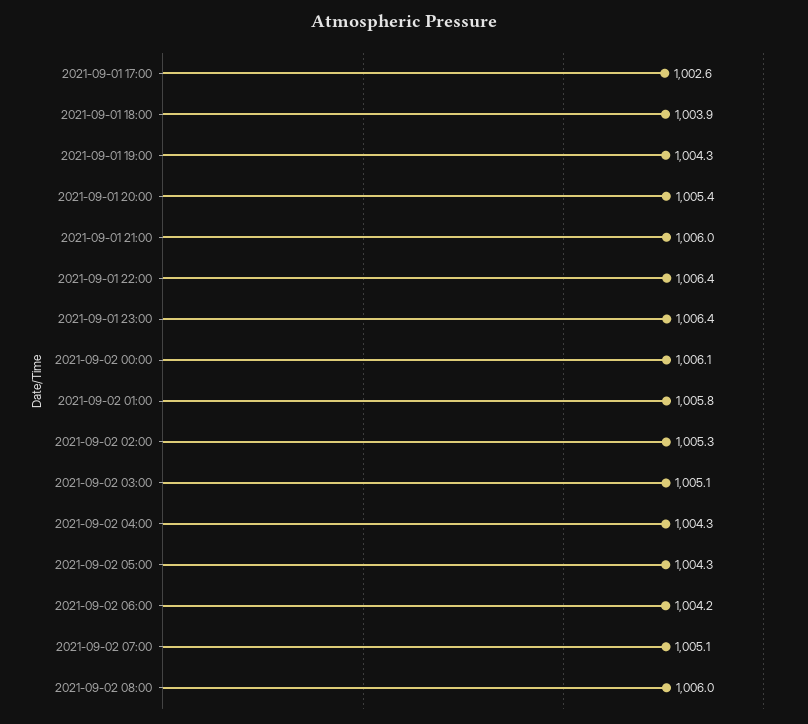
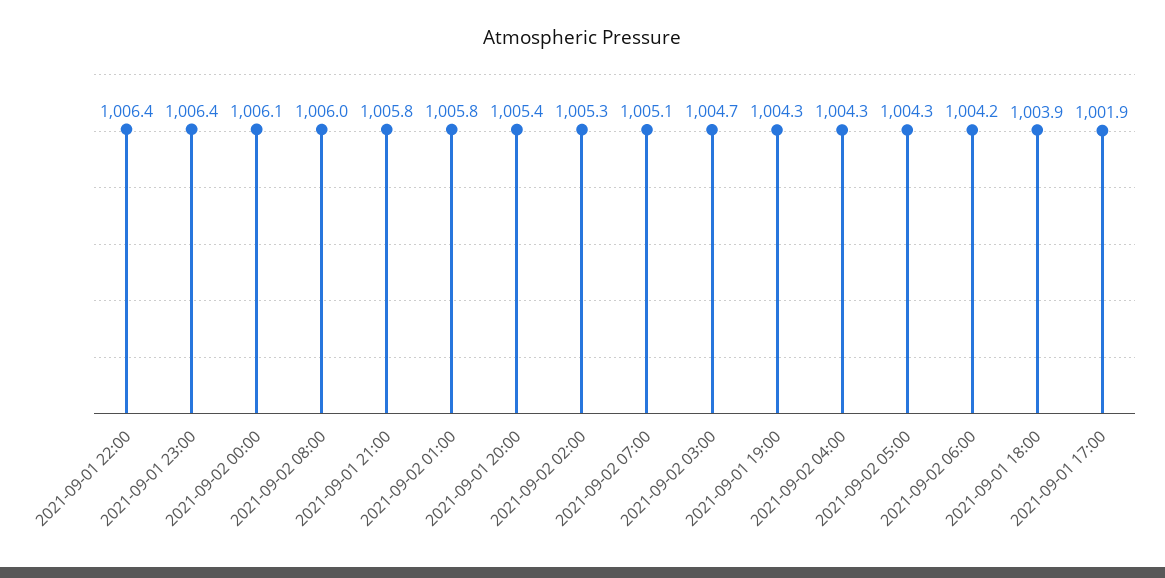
2021-09-01 17:00: 1002.6 -> 1001.9
2021-09-01 21:00: 1006 -> 1005.8
2021-09-02 03:00: 1005.1 -> 1004.7

